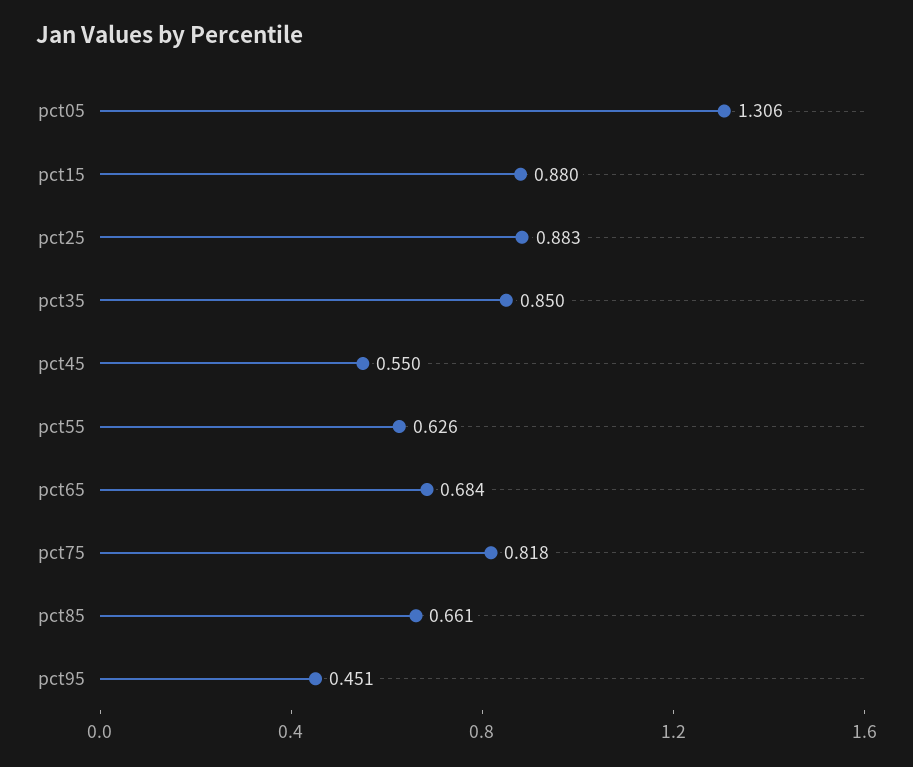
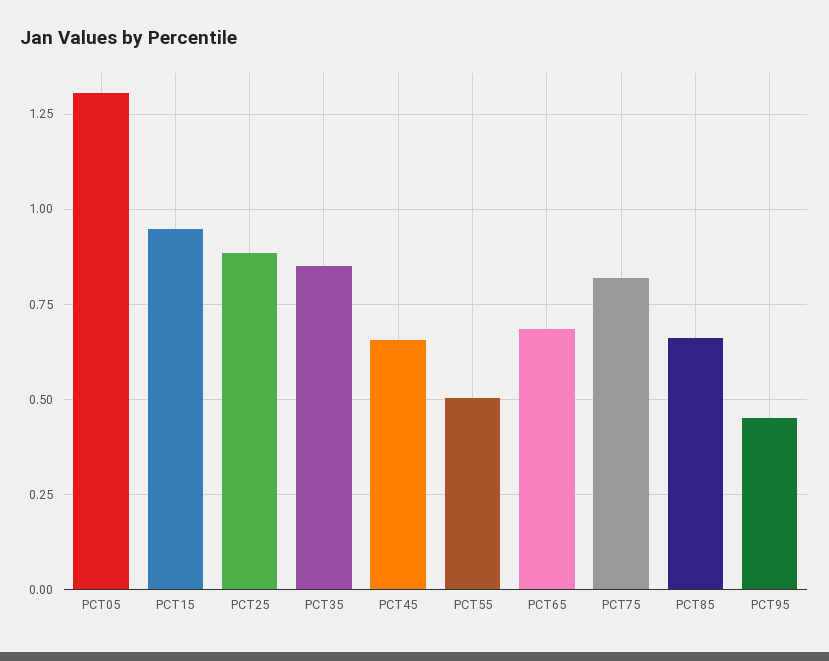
pct15: 0.88 -> 0.95
pct45: 0.55 -> 0.65
pct55: 0.626 -> 0.5

